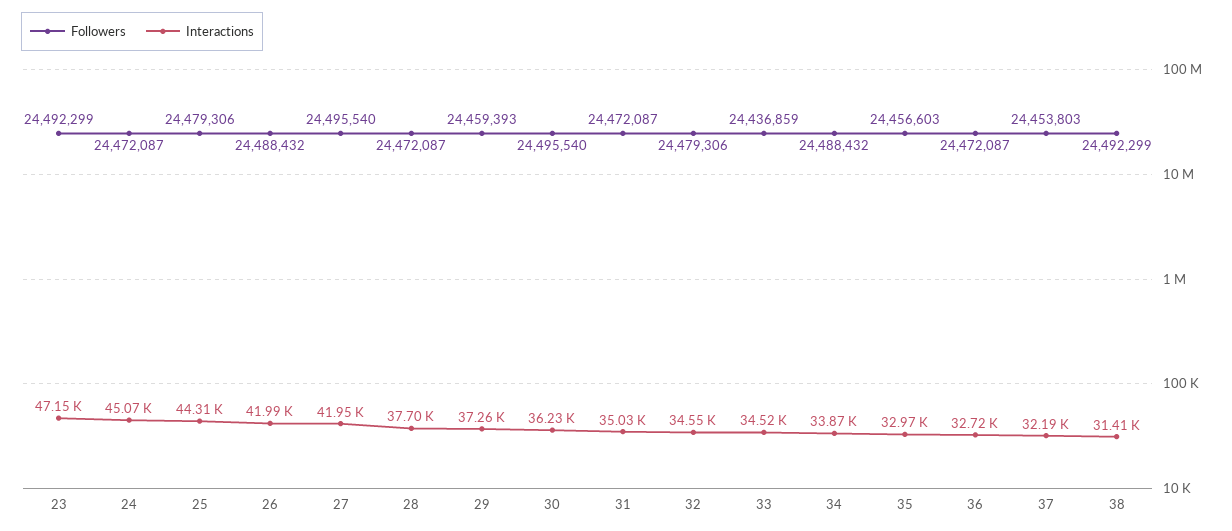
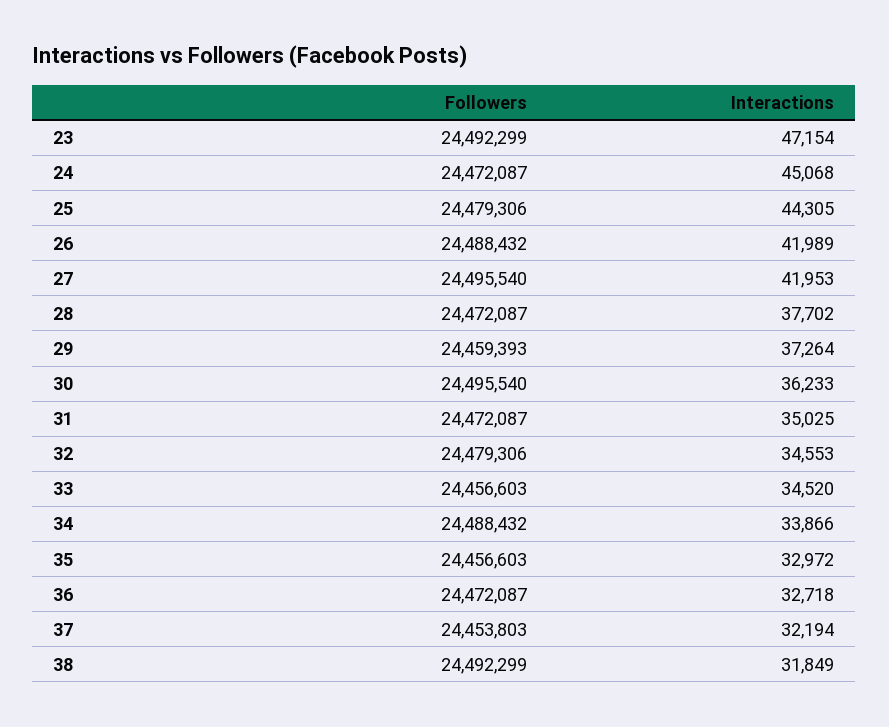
Followers, 33: 24436859 -> 24456603
Interactions, 38: 31410 -> 31849

